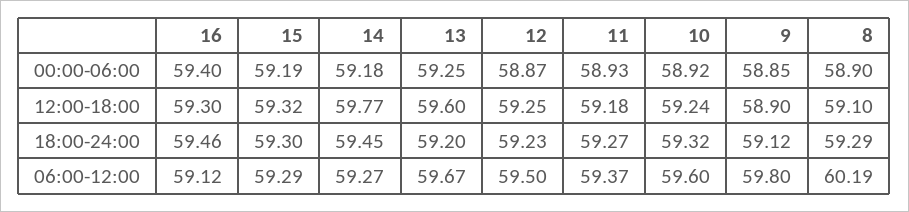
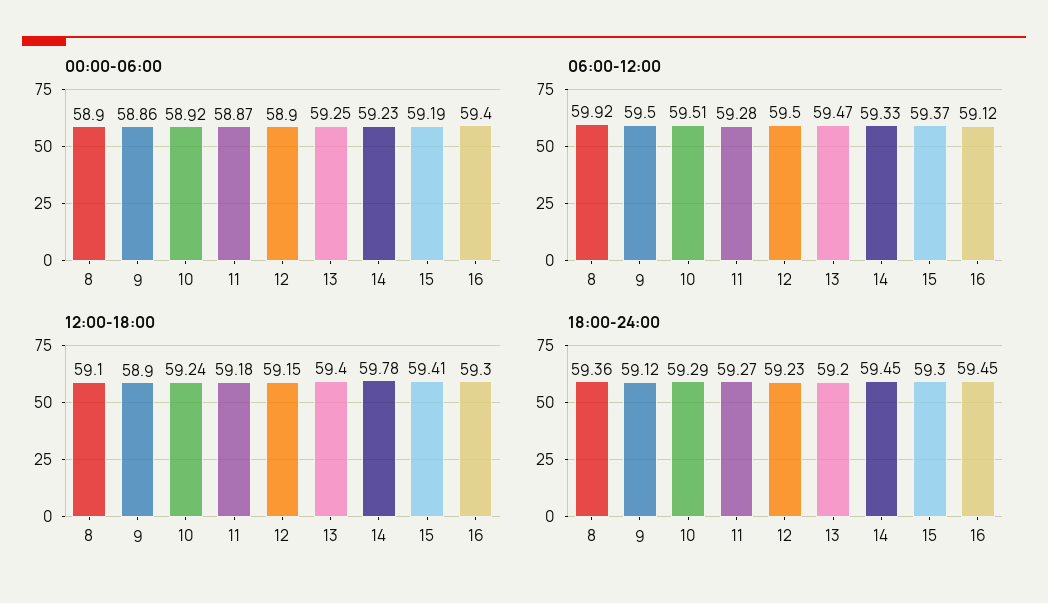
00:00-06:00, 14: 59.18 -> 59.23
00:00-06:00, 12: 58.87 -> 58.9
00:00-06:00, 11: 58.93 -> 58.87
00:00-06:00, 9: 58.85 -> 58.86
12:00-18:00, 15: 59.32 -> 59.41
12:00-18:00, 14: 59.77 -> 59.78
12:00-18:00, 13: 59.6 -> 59.4
12:00-18:00, 12: 59.25 -> 59.15
18:00-24:00, 16: 59.46 -> 59.45
18:00-24:00, 10: 59.32 -> 59.29
18:00-24:00, 8: 59.29 -> 59.36
06:00-12:00, 15: 59.29 -> 59.37
06:00-12:00, 14: 59.27 -> 59.33
06:00-12:00, 13: 59.67 -> 59.47
06:00-12:00, 11: 59.37 -> 59.28
06:00-12:00, 10: 59.6 -> 59.51
06:00-12:00, 9: 59.8 -> 59.5
06:00-12:00, 8: 60.19 -> 59.92

